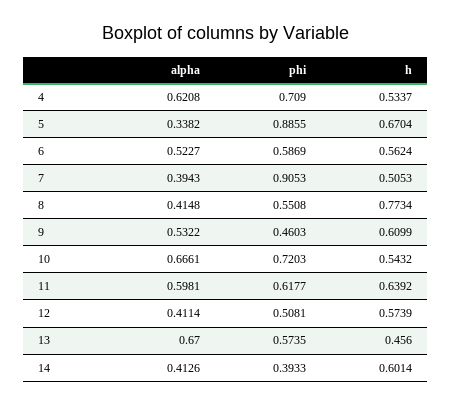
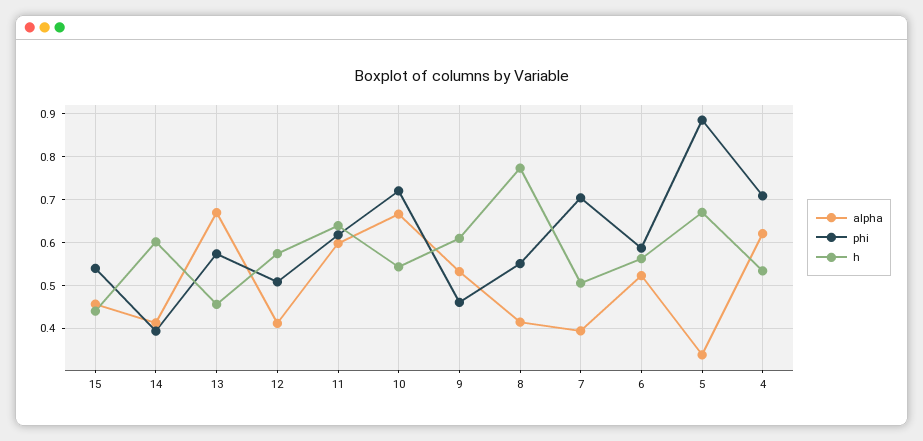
phi, 7: 0.9053 -> 0.7
alpha, 15: none -> 0.46
phi, 15: none -> 0.54
h, 15: none -> 0.44

